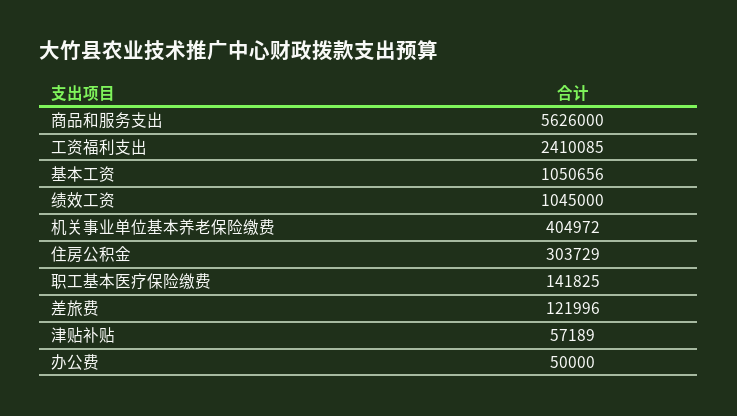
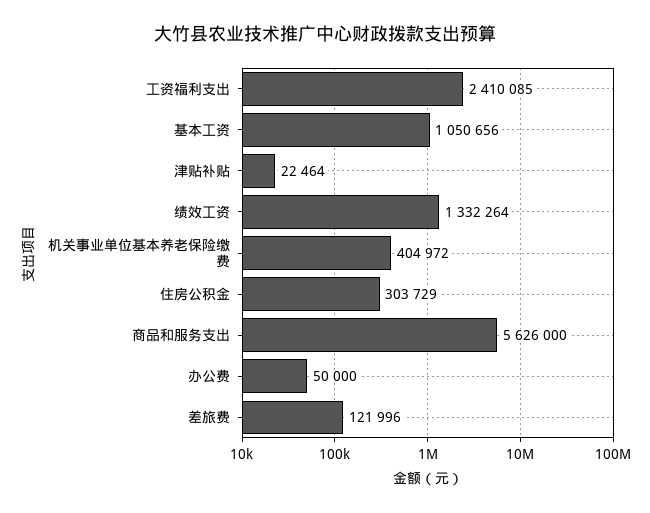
绩效工资: 1045000 -> 1332264
职工基本医疗保险缴费: 141825 -> none
津贴补贴: 57189 -> 22464

